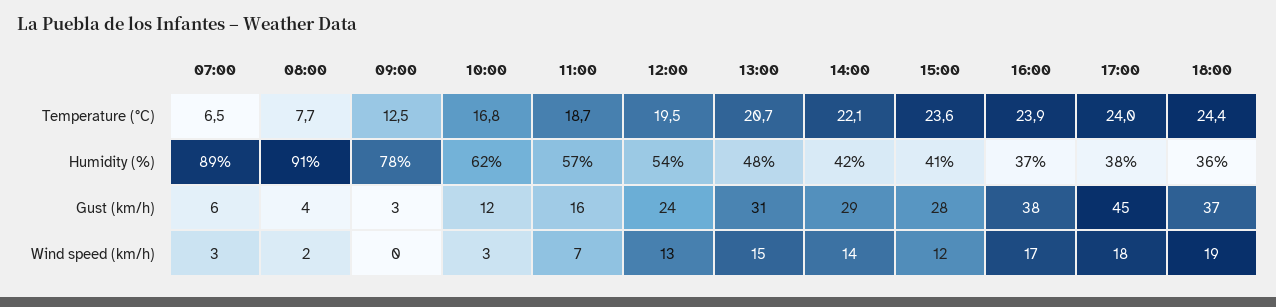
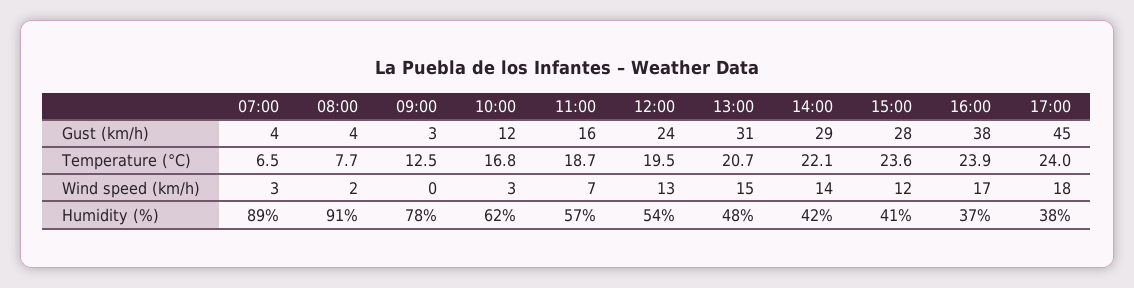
18:00, Temperature (°C): 24.4 -> none
18:00, Humidity (%): 36 -> none
07:00, Gust (km/h): 6 -> 4
18:00, Gust (km/h): 37 -> none
18:00, Wind speed (km/h): 19 -> none

